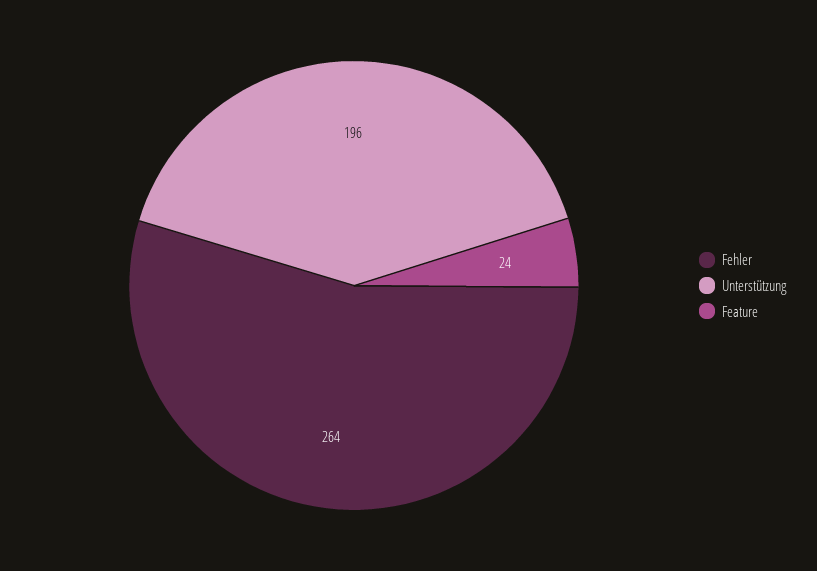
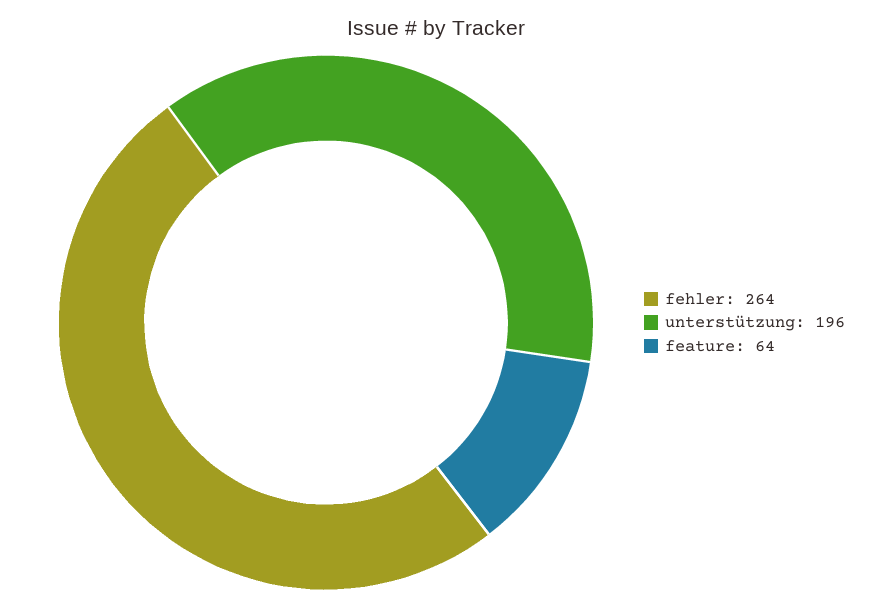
Feature: 24 -> 64

